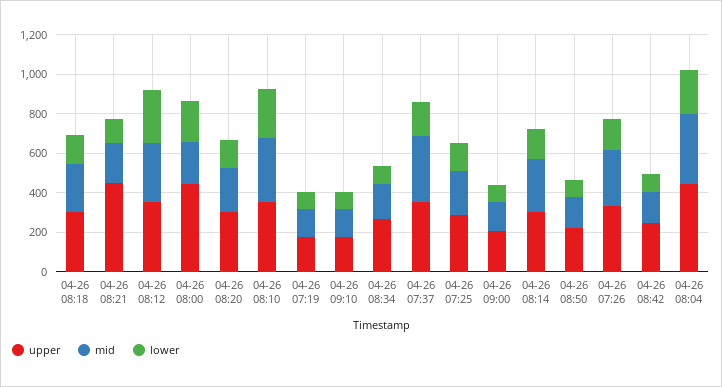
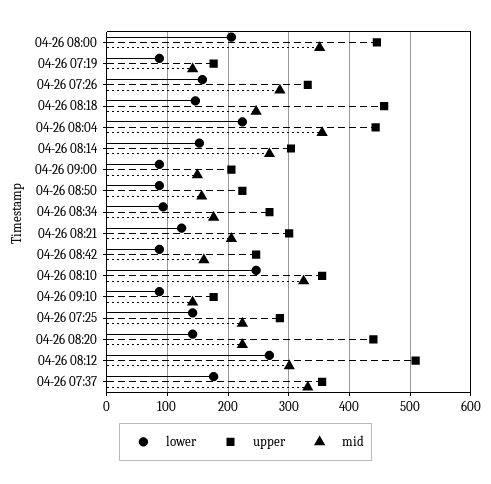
upper, 04-26 08:18: 300 -> 460
upper, 04-26 08:21: 450 -> 300
upper, 04-26 08:12: 350 -> 510
mid, 04-26 08:00: 200 -> 350
upper, 04-26 08:20: 300 -> 440

